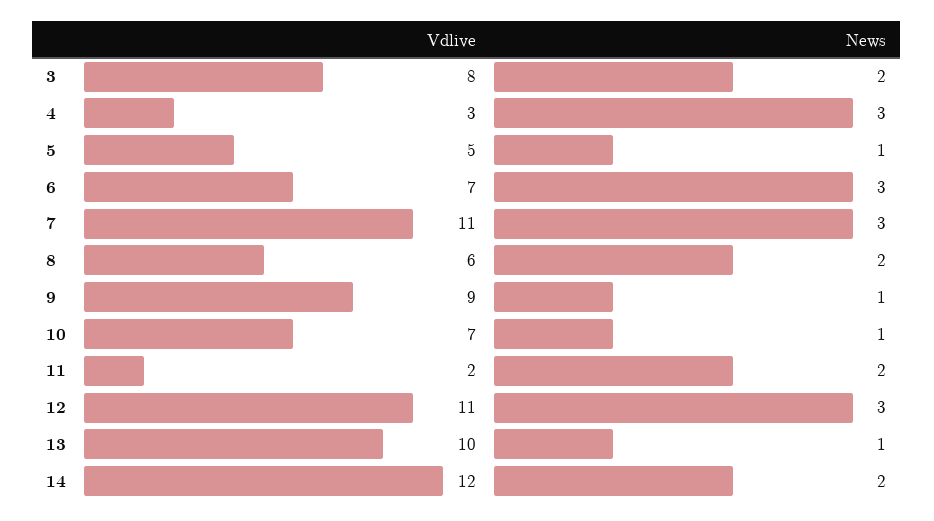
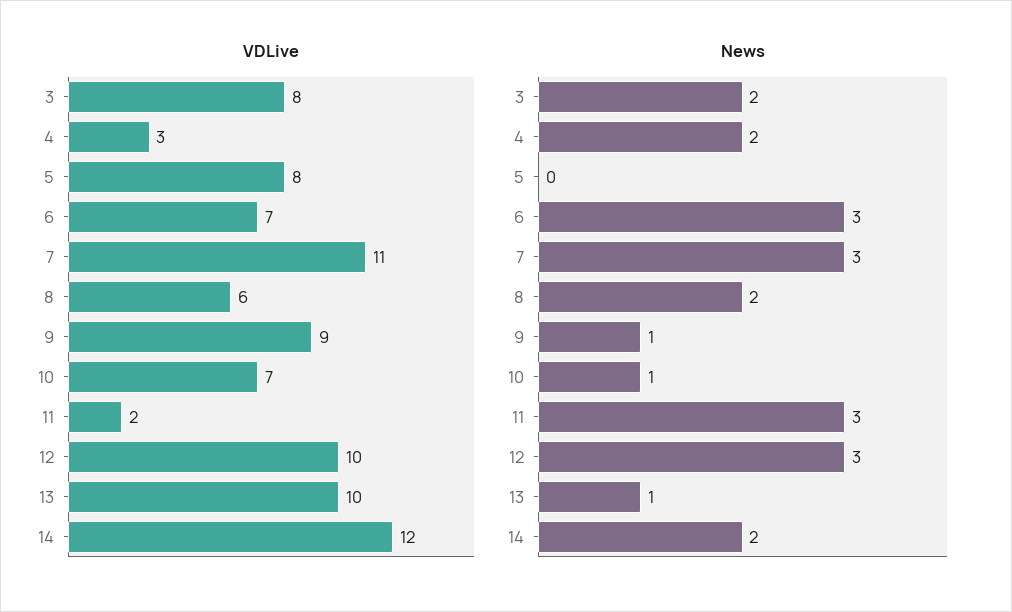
News, 4: 3 -> 2
Vdlive, 5: 5 -> 8
News, 5: 1 -> 0
News, 11: 2 -> 3
Vdlive, 12: 11 -> 10

